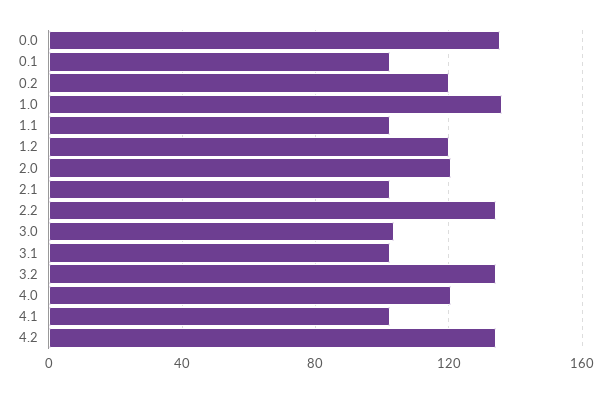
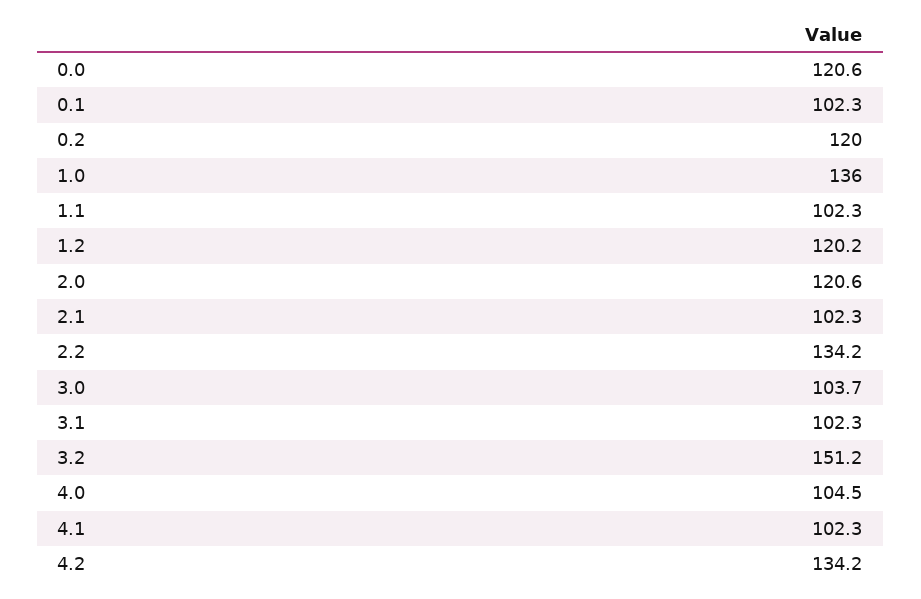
0.0: 135 -> 120.6
3.2: 135 -> 151.2
4.0: 120 -> 104.5

